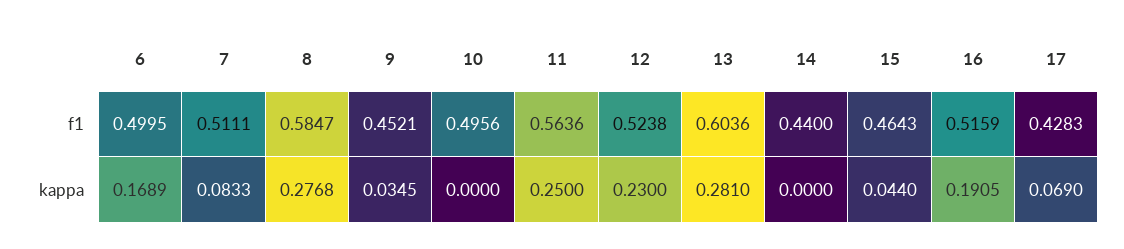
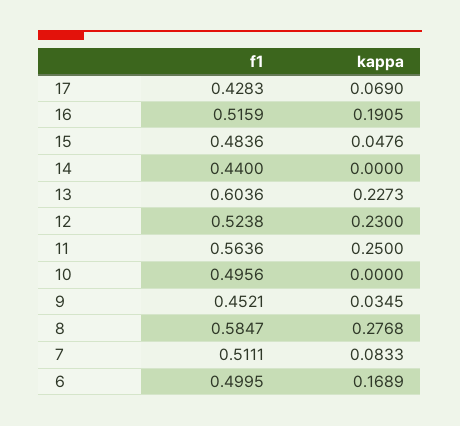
15, f1: 0.4643 -> 0.4836
13, kappa: 0.281 -> 0.2273
15, kappa: 0.044 -> 0.0476

